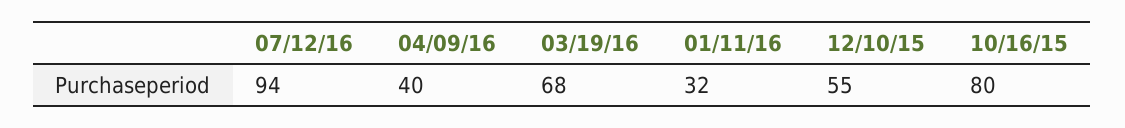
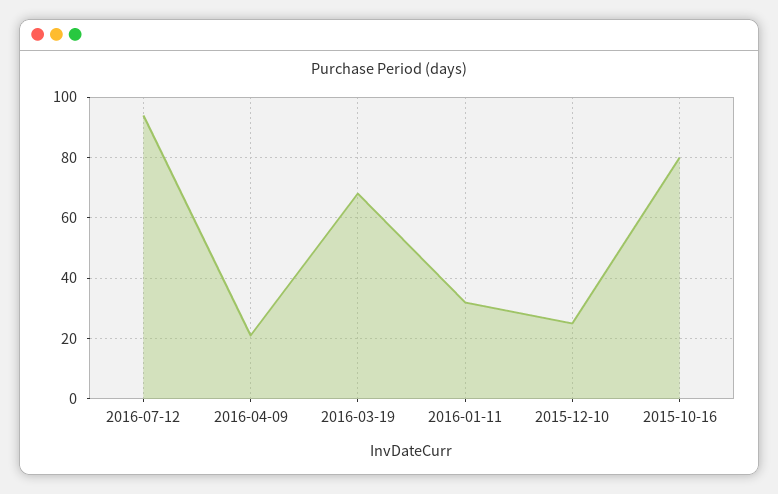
04/09/16: 40 -> 20
12/10/15: 55 -> 25

